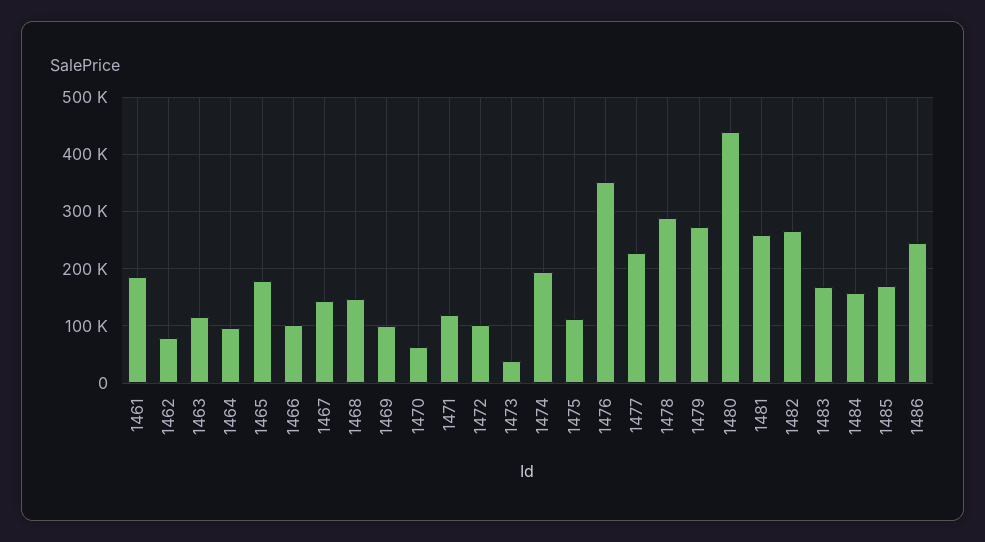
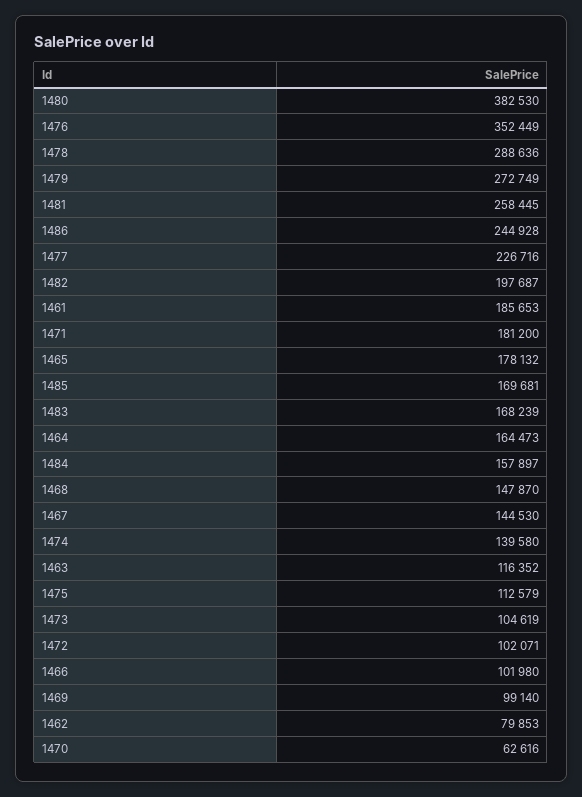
1464: 100000 -> 164473
1471: 120000 -> 181200
1473: 40000 -> 104619
1474: 200000 -> 139580
1480: 440000 -> 382530
1482: 260000 -> 197687

